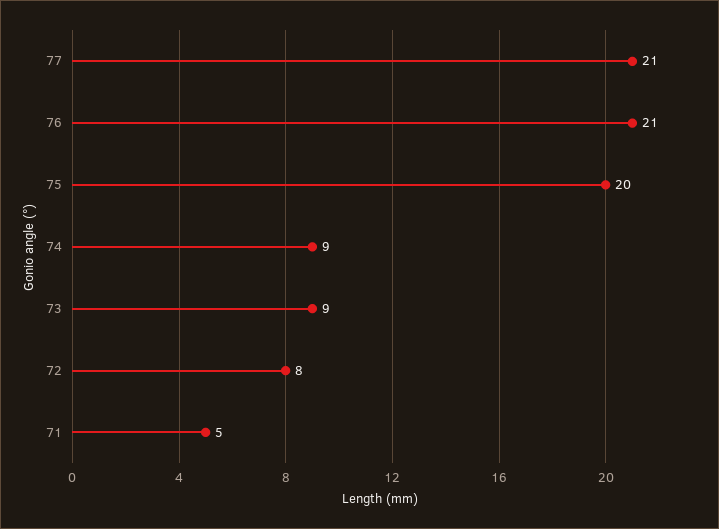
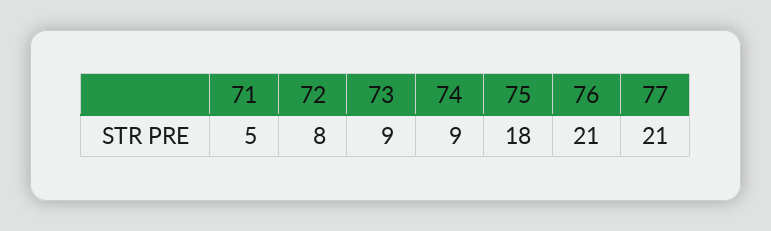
75: 20 -> 18

